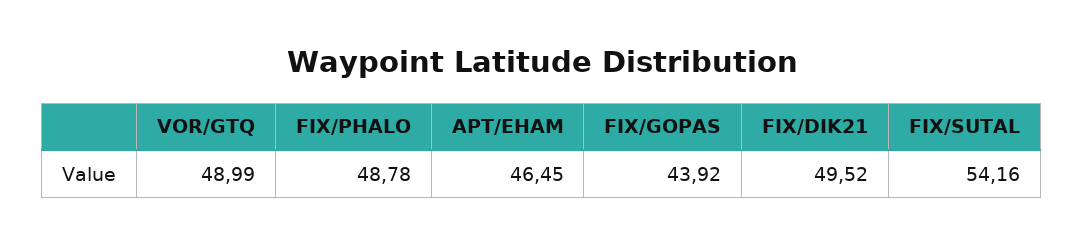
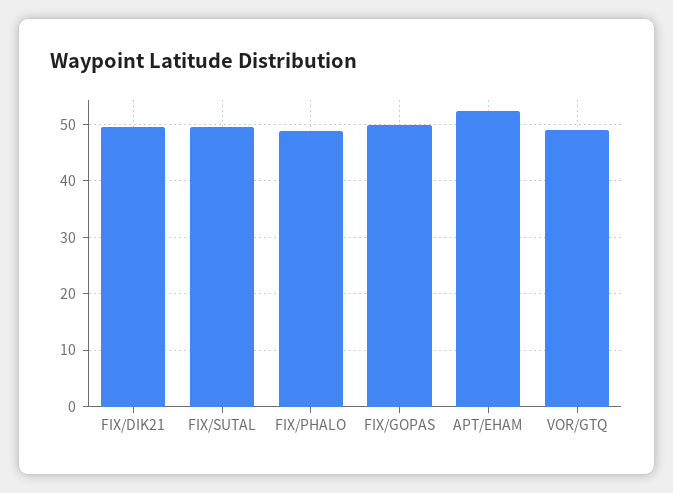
APT/EHAM: 46.45 -> 52
FIX/GOPAS: 43.92 -> 50
FIX/SUTAL: 54.16 -> 50

